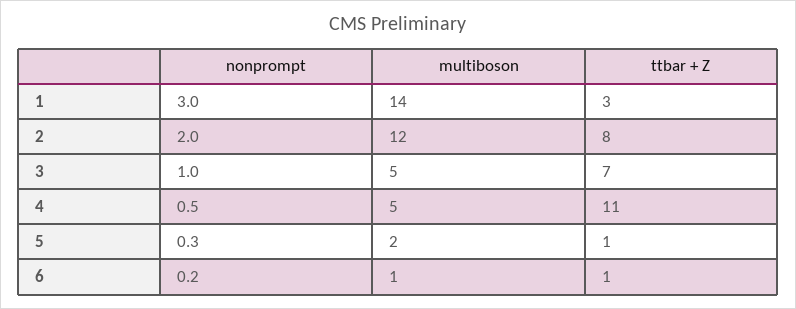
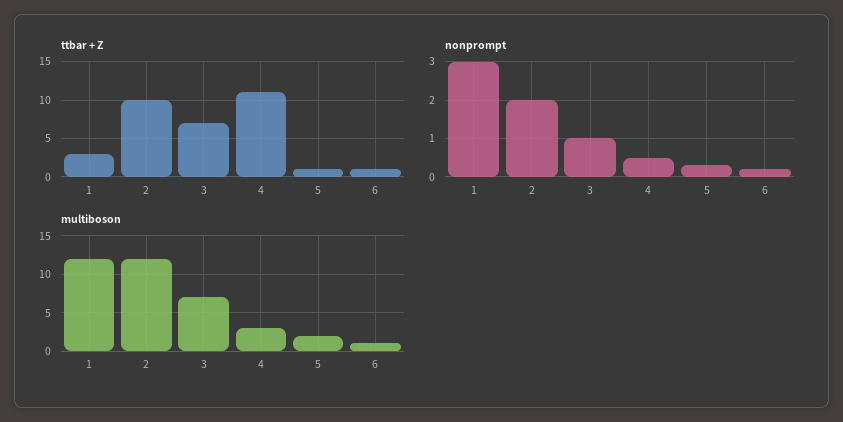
multiboson, 1: 14 -> 12
ttbar + Z, 2: 8 -> 10
multiboson, 3: 5 -> 7
multiboson, 4: 5 -> 3

